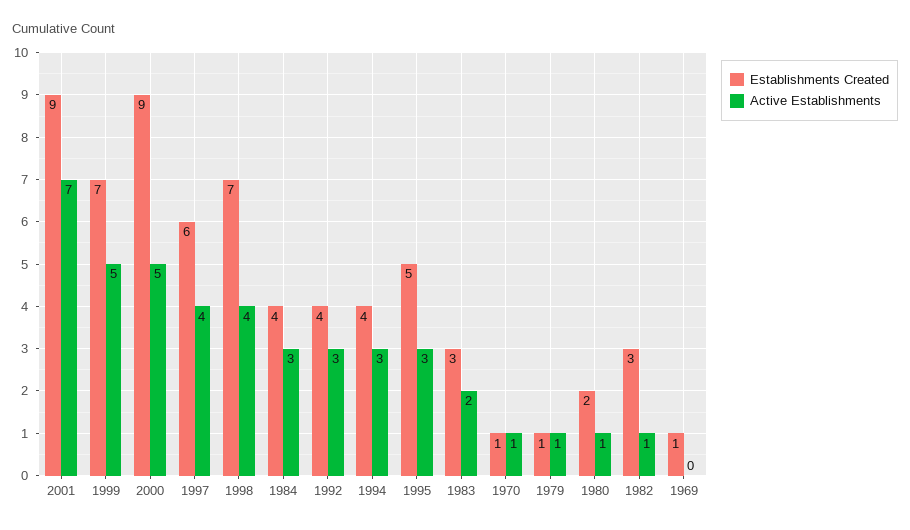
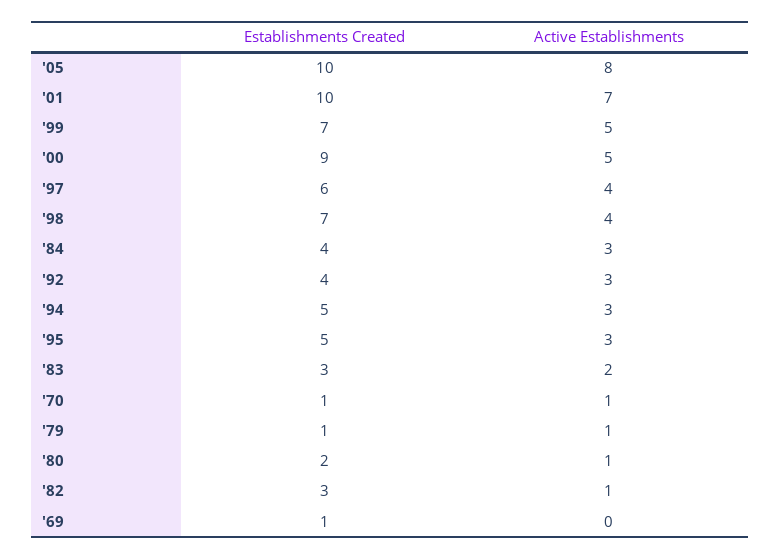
Establishments Created, 2001: 9 -> 10
Establishments Created, 1994: 4 -> 5
Establishments Created, '05: none -> 10
Active Establishments, '05: none -> 8

